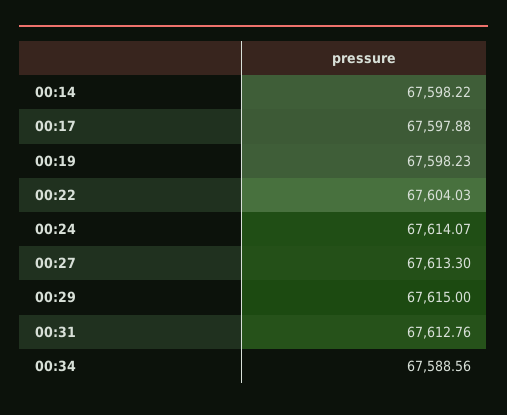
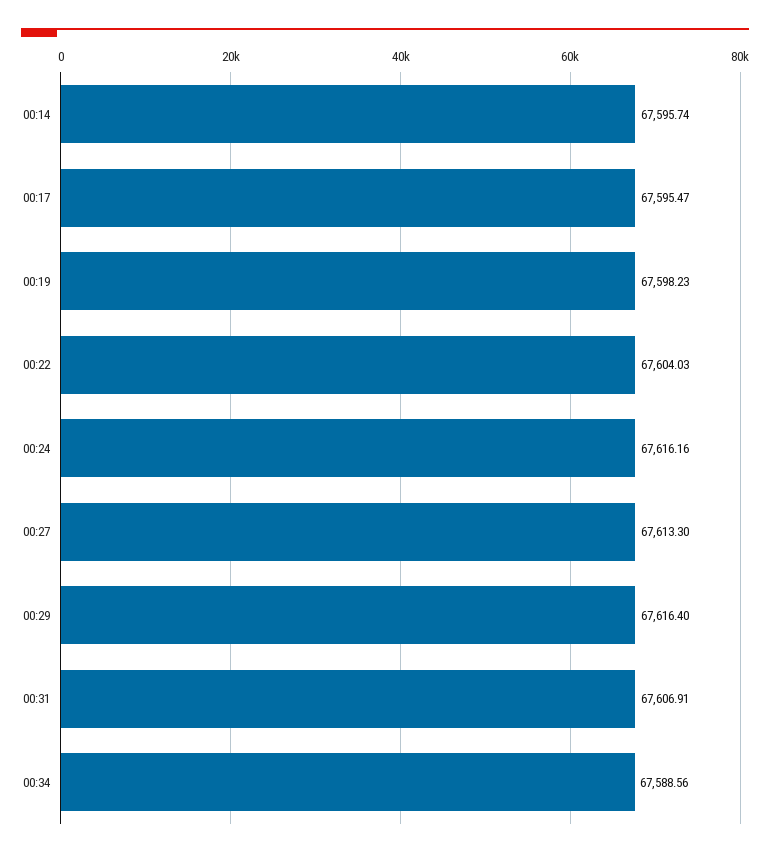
00:14: 67598.22 -> 67595.74
00:17: 67597.88 -> 67595.47
00:24: 67614.07 -> 67616.16
00:29: 67615 -> 67616.4
00:31: 67612.76 -> 67606.91

